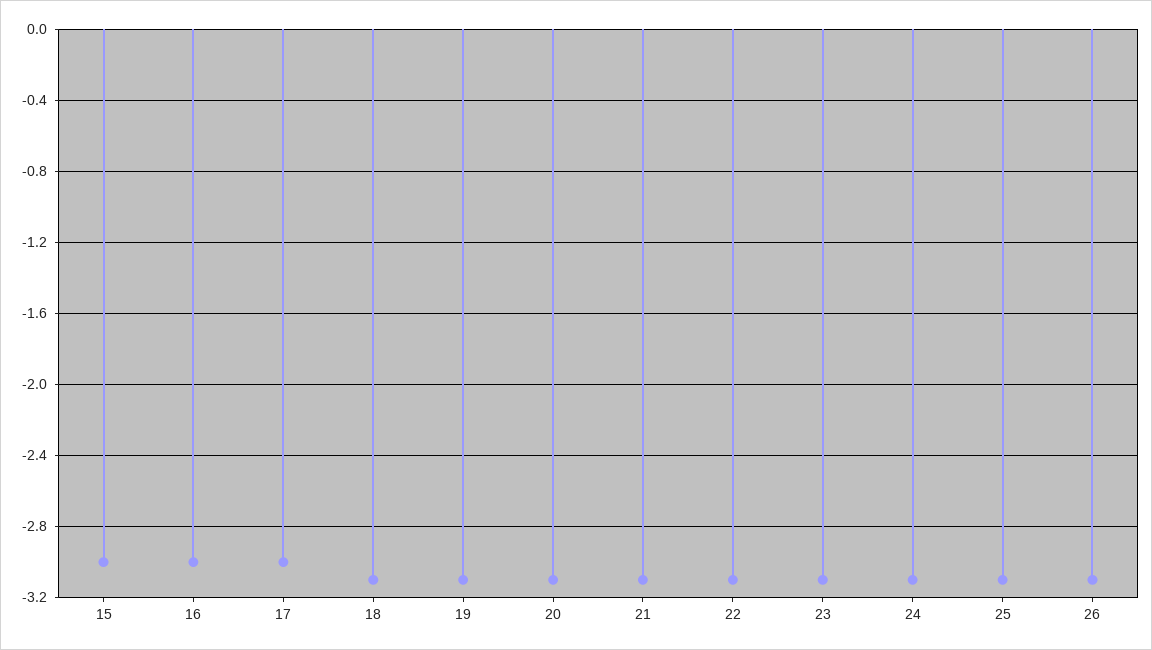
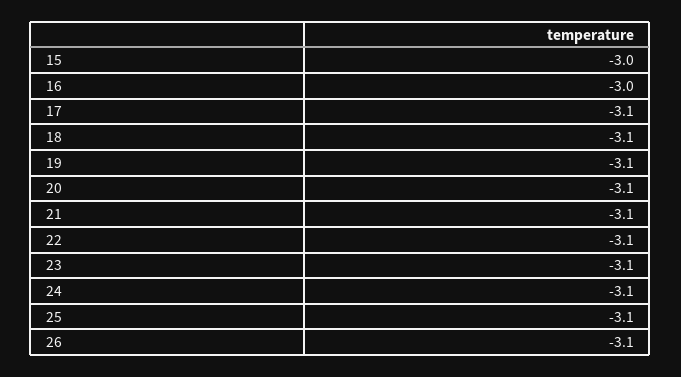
17: -3 -> -3.1

